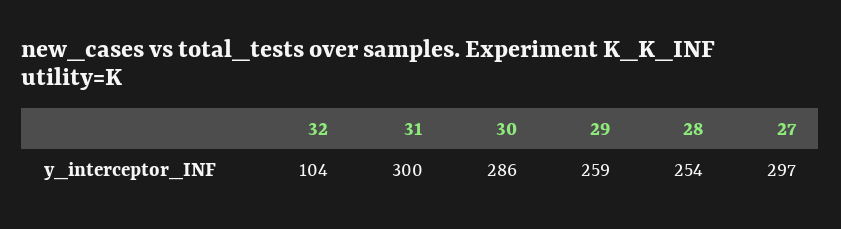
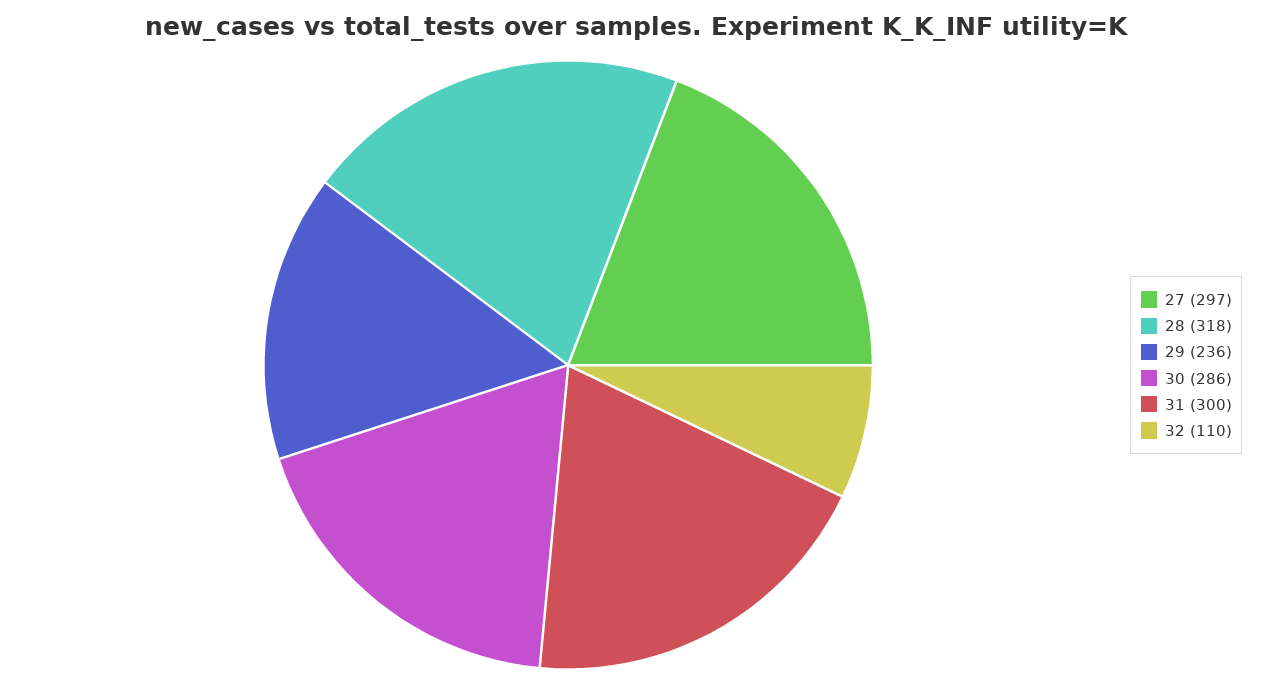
32: 104 -> 110
29: 259 -> 236
28: 254 -> 318

